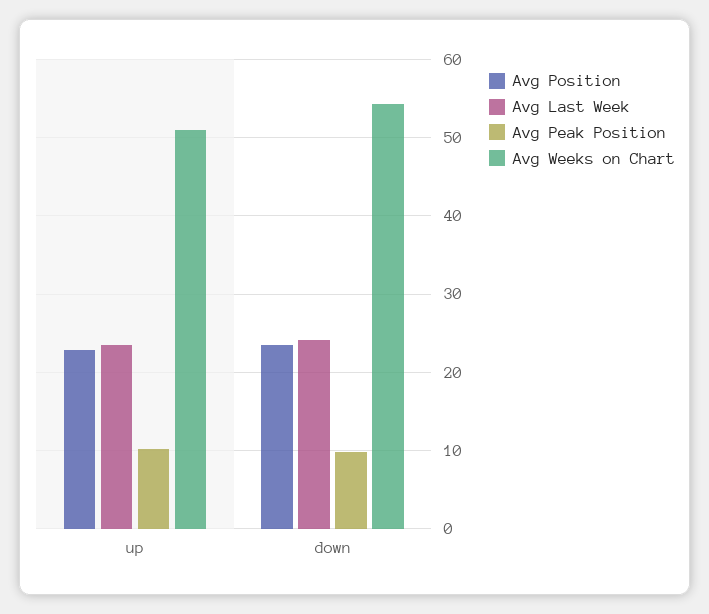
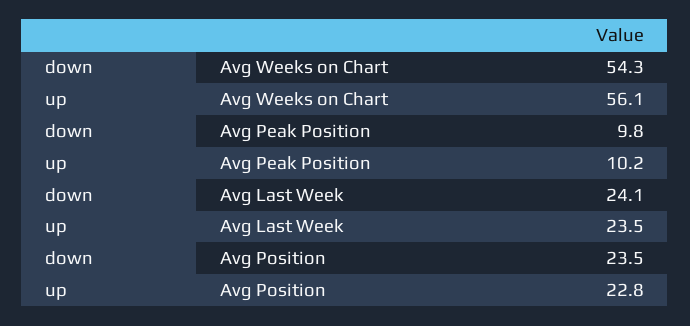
Avg Weeks on Chart, up: 51 -> 56.1

